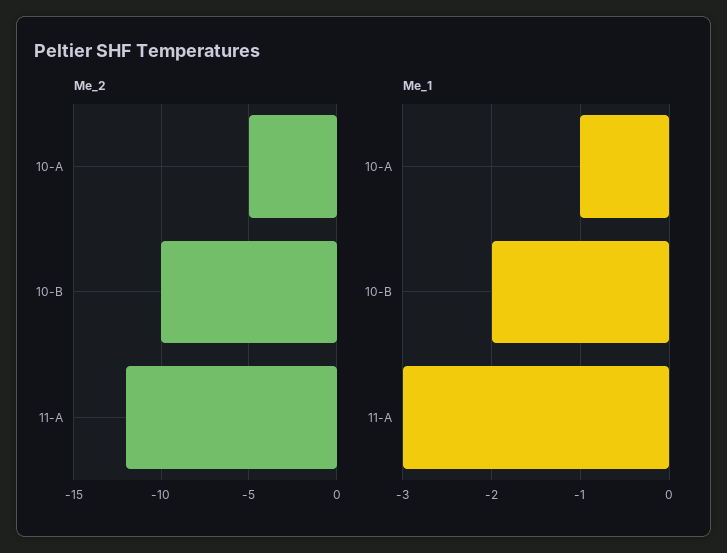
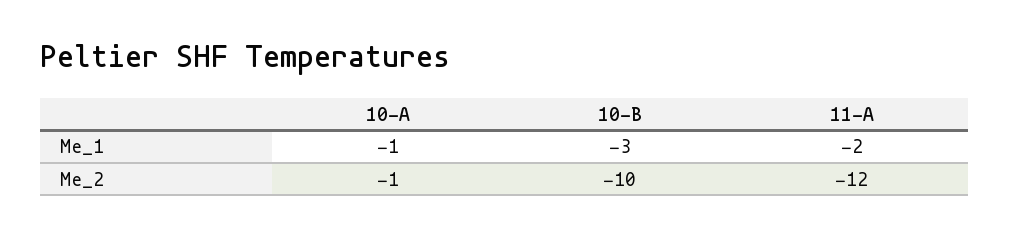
Me_2, 10-A: -5 -> -1
Me_1, 10-B: -2 -> -3
Me_1, 11-A: -3 -> -2

